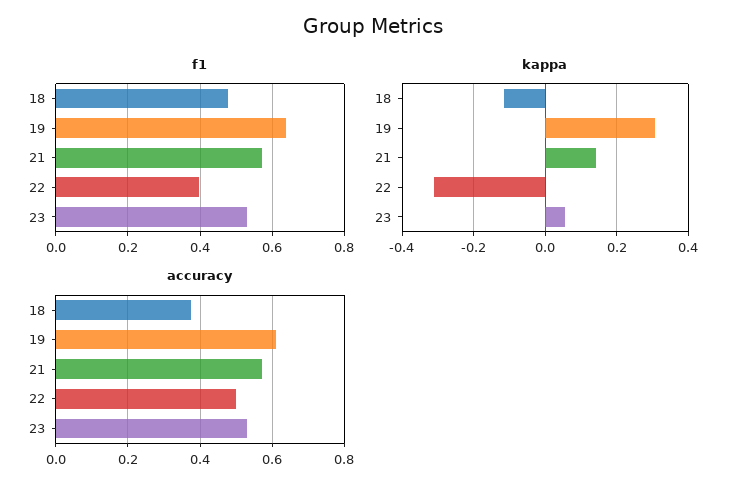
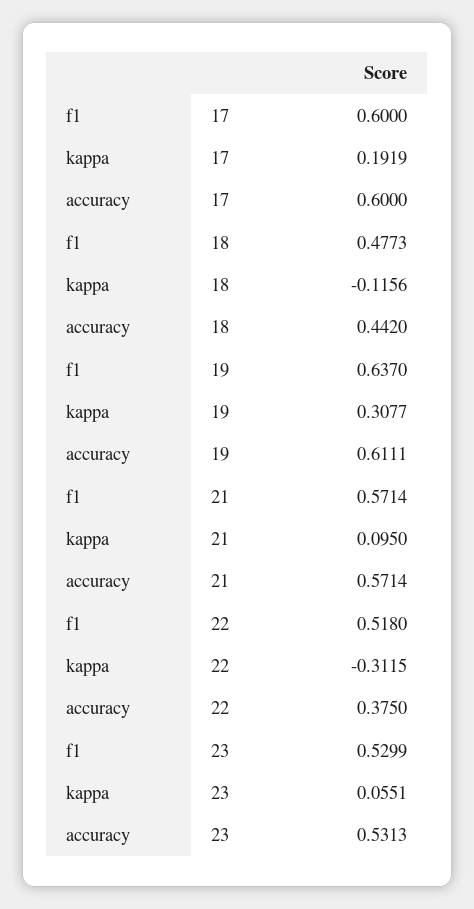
f1, 22: 0.4 -> 0.518
kappa, 21: 0.14 -> 0.095
accuracy, 18: 0.38 -> 0.442
accuracy, 22: 0.5 -> 0.375
f1, 17: none -> 0.6
kappa, 17: none -> 0.1919
accuracy, 17: none -> 0.6

